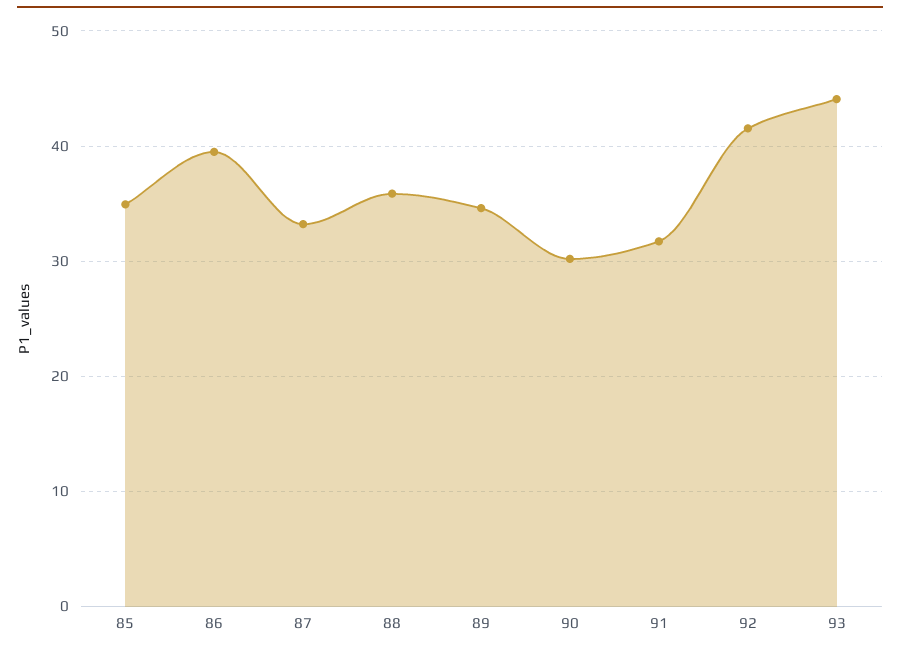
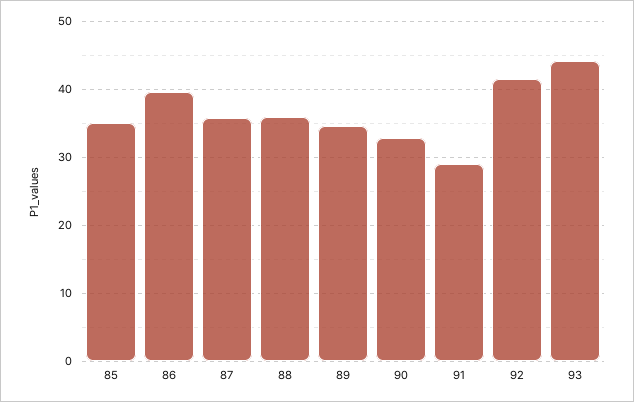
87: 33 -> 36
90: 30 -> 33
91: 32 -> 29

